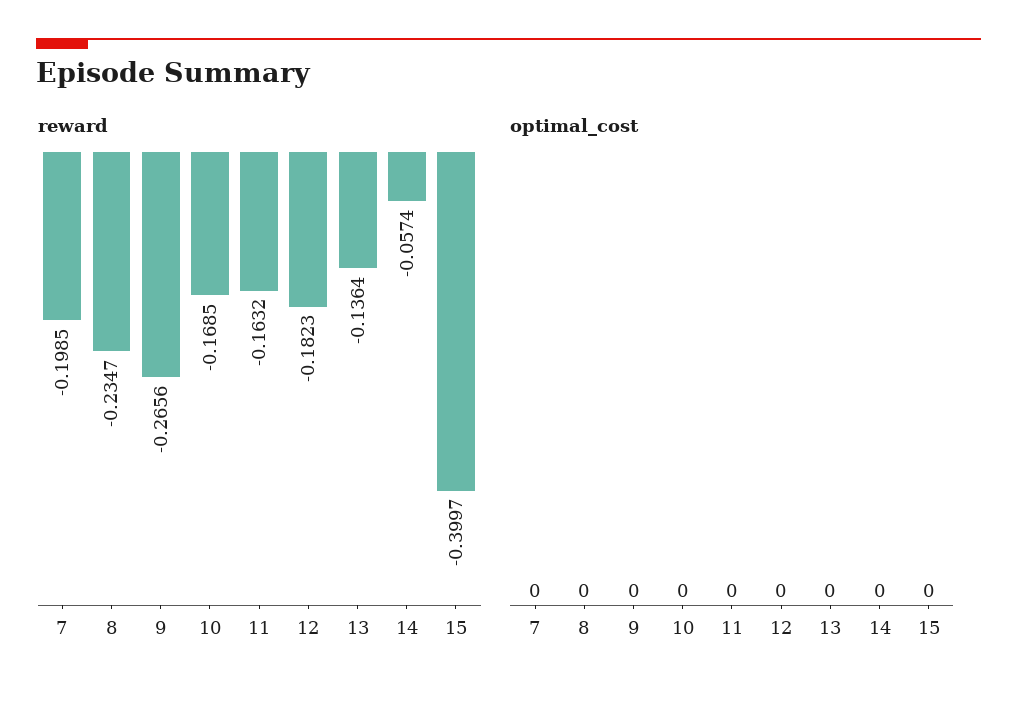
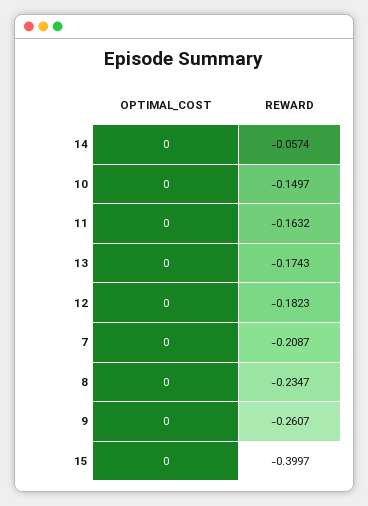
reward, 7: -0.1985 -> -0.2087
reward, 9: -0.2656 -> -0.2607
reward, 10: -0.1685 -> -0.1497
reward, 13: -0.1364 -> -0.1743

